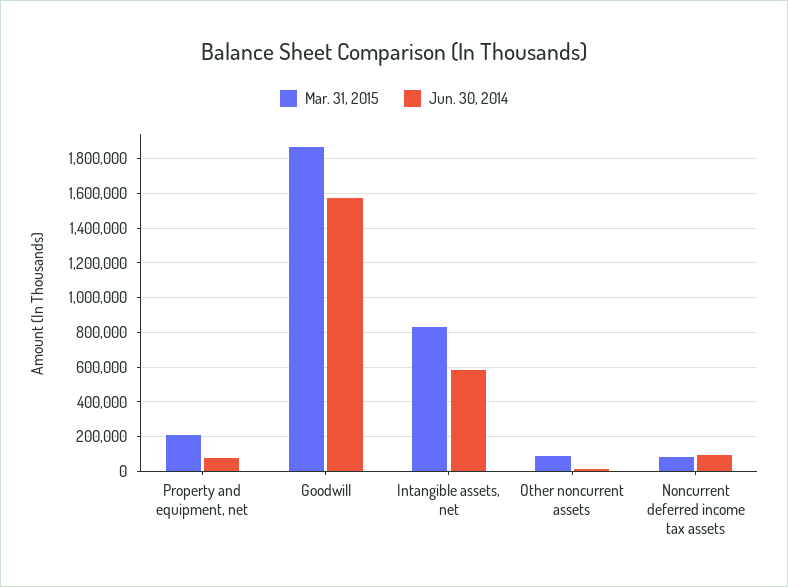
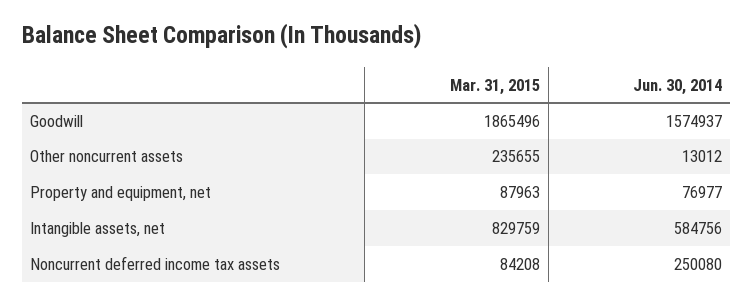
Mar. 31, 2015, Property and equipment, net: 200000 -> 87963
Mar. 31, 2015, Other noncurrent assets: 100000 -> 235655
Jun. 30, 2014, Noncurrent deferred income tax assets: 100000 -> 250080

